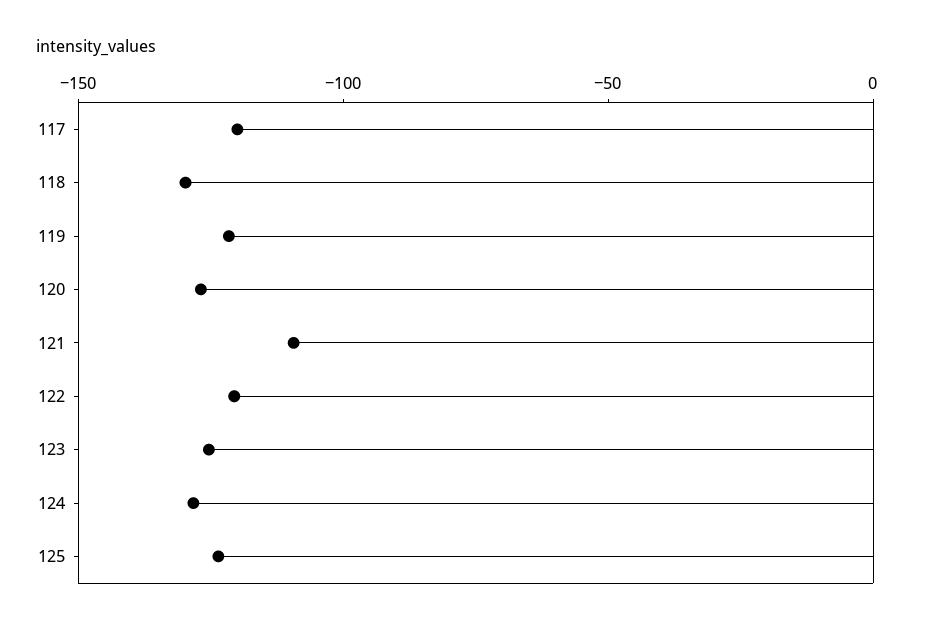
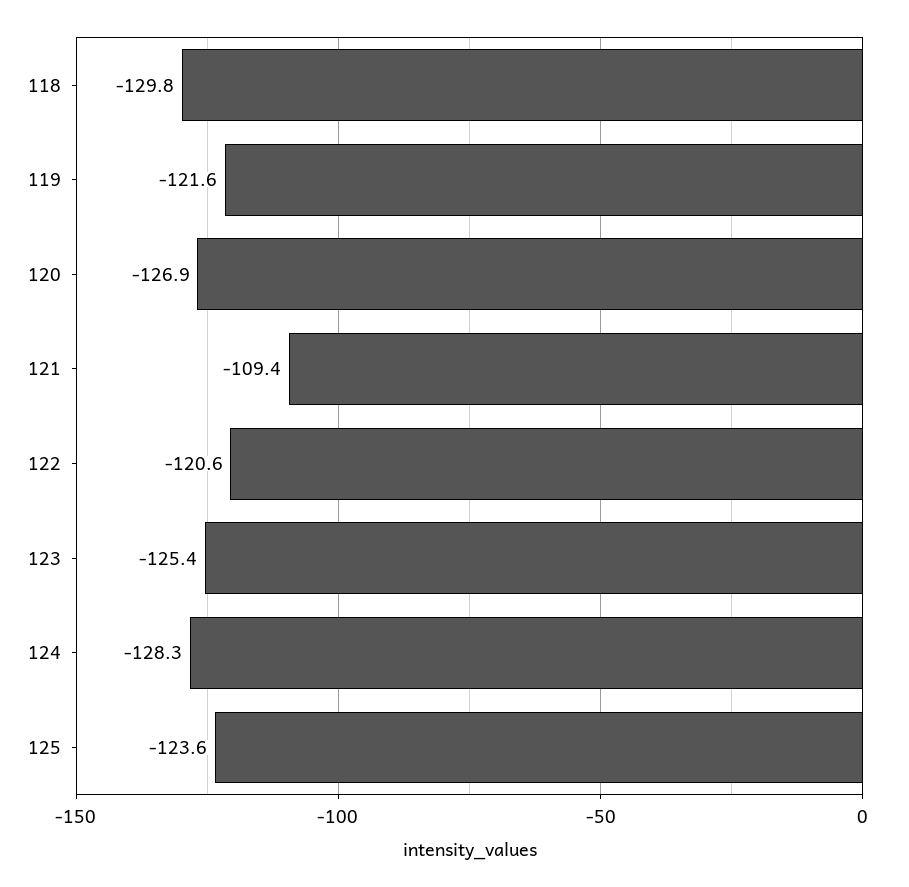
117: -120 -> none

